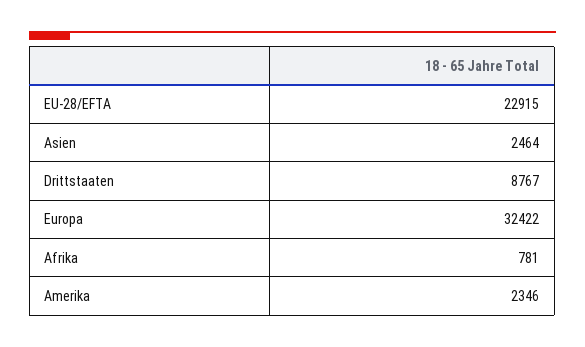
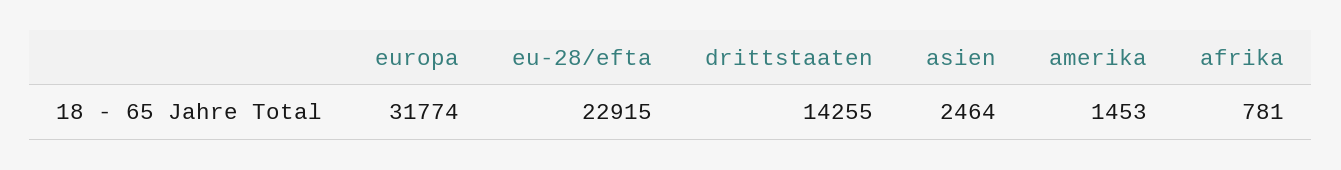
Drittstaaten: 8767 -> 14255
Europa: 32422 -> 31774
Amerika: 2346 -> 1453

